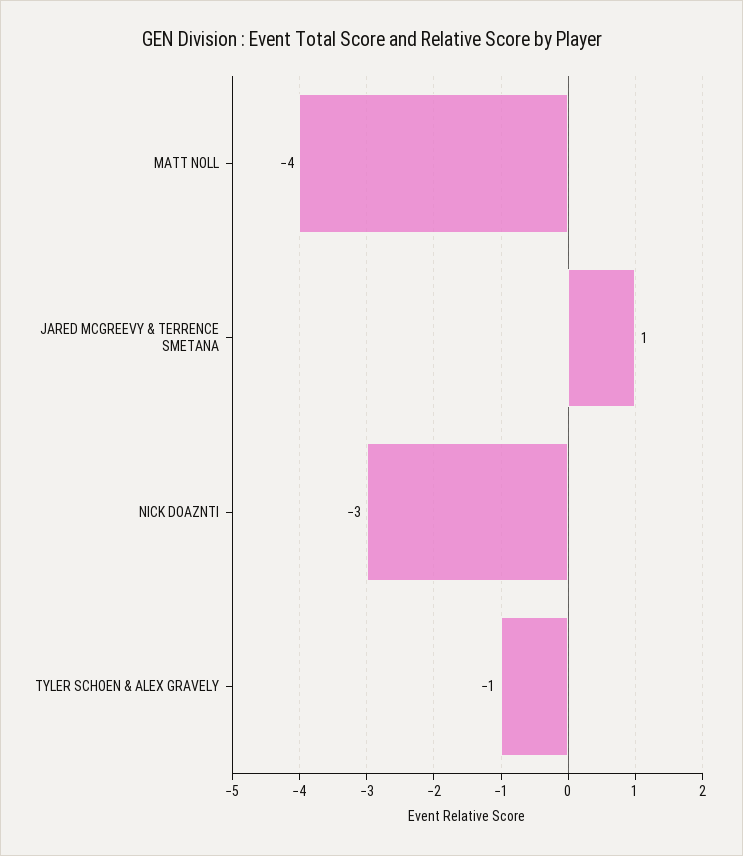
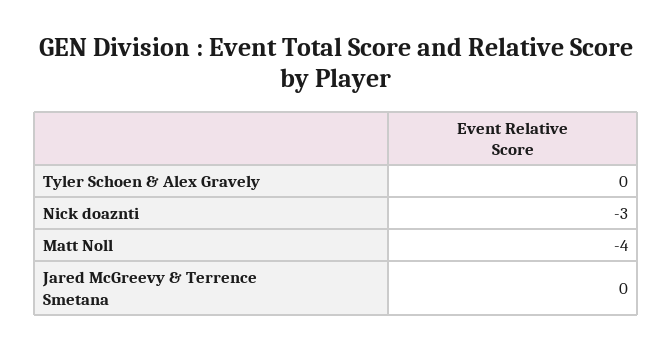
JARED MCGREEVY & TERRENCE SMETANA: 1 -> 0
TYLER SCHOEN & ALEX GRAVELY: -1 -> 0

